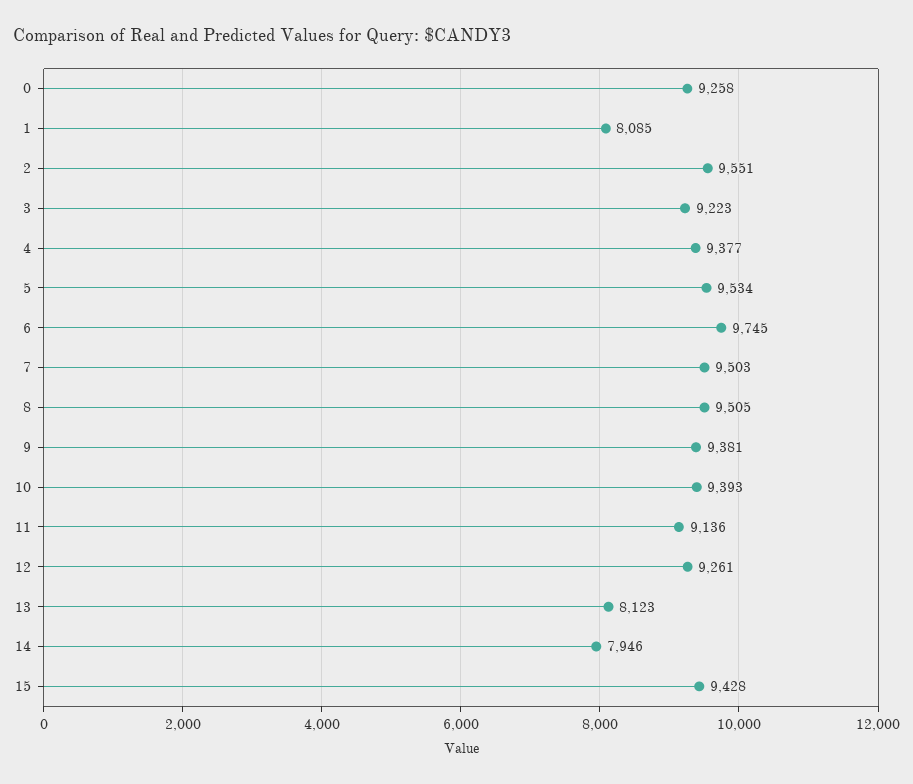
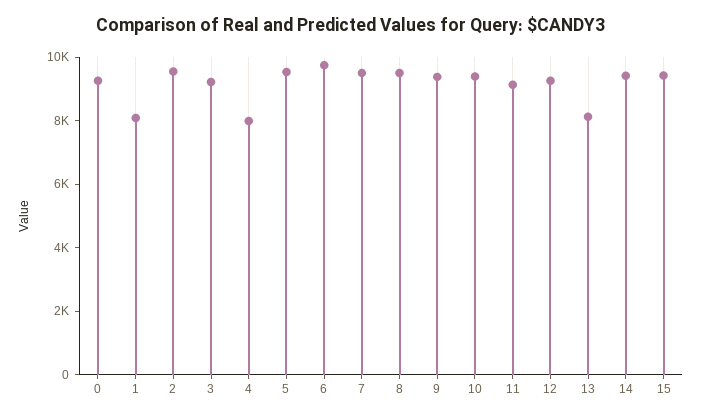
4: 9377 -> 8000
14: 7946 -> 9500

